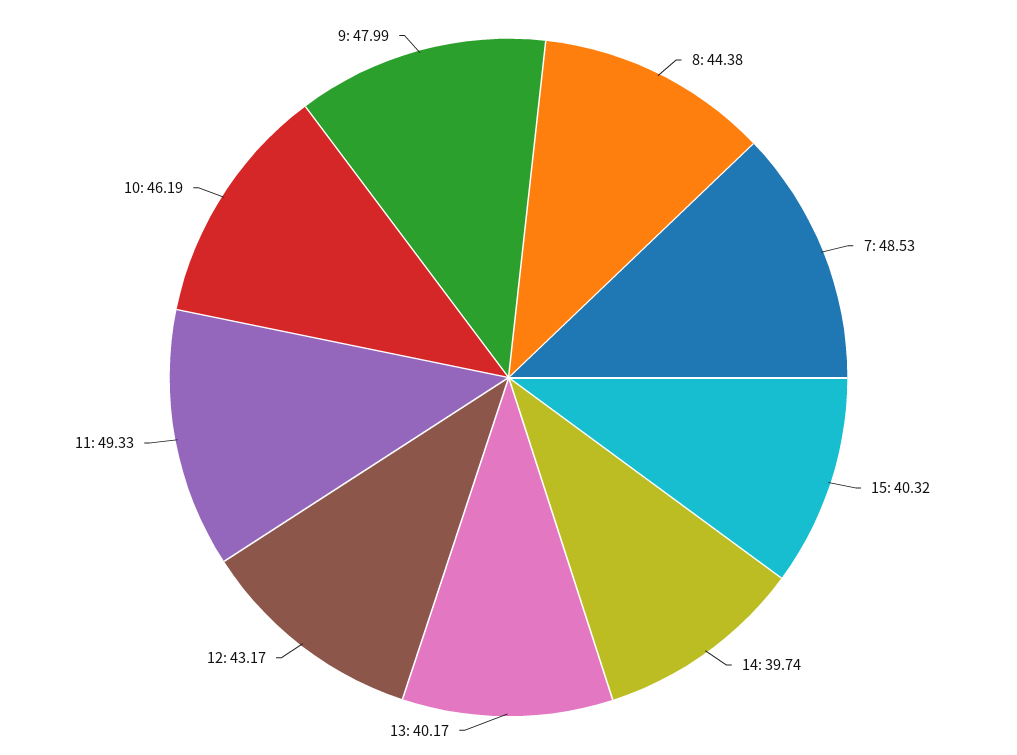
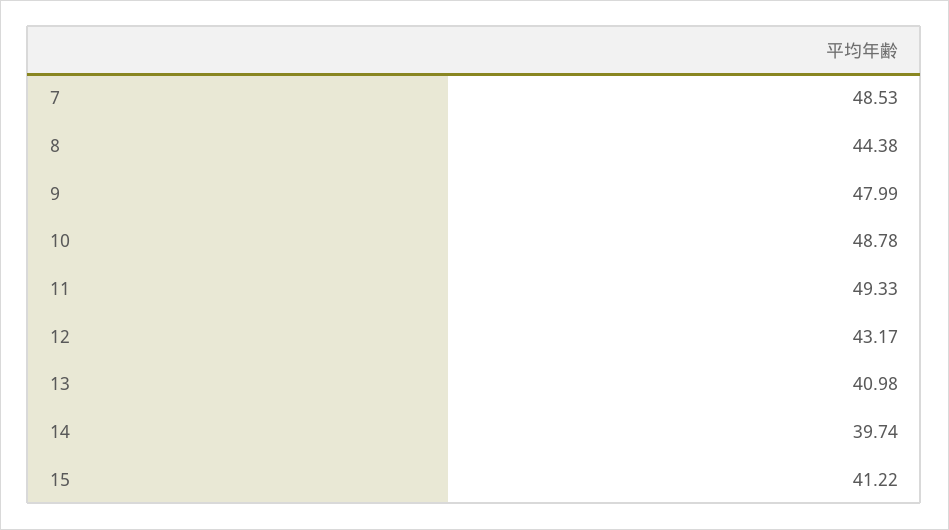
15: 40.32 -> 41.22
13: 40.17 -> 40.98
10: 46.19 -> 48.78

